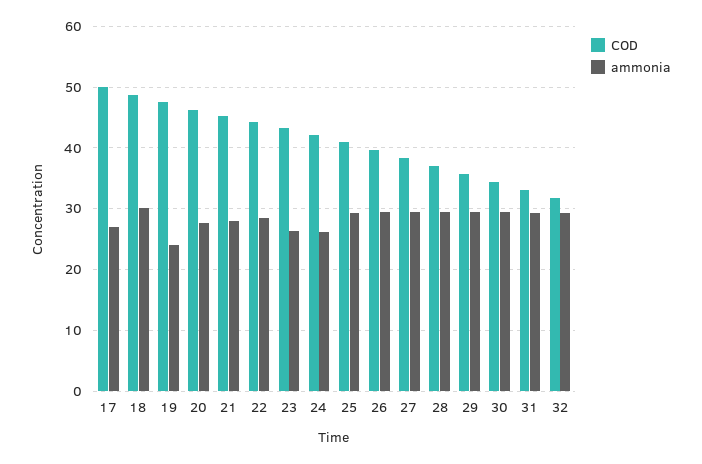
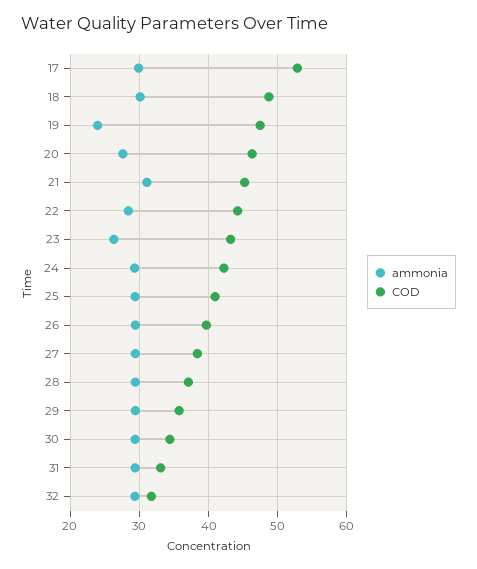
COD, 17: 50 -> 53
ammonia, 17: 27 -> 30
ammonia, 21: 28 -> 31
ammonia, 24: 26 -> 29

